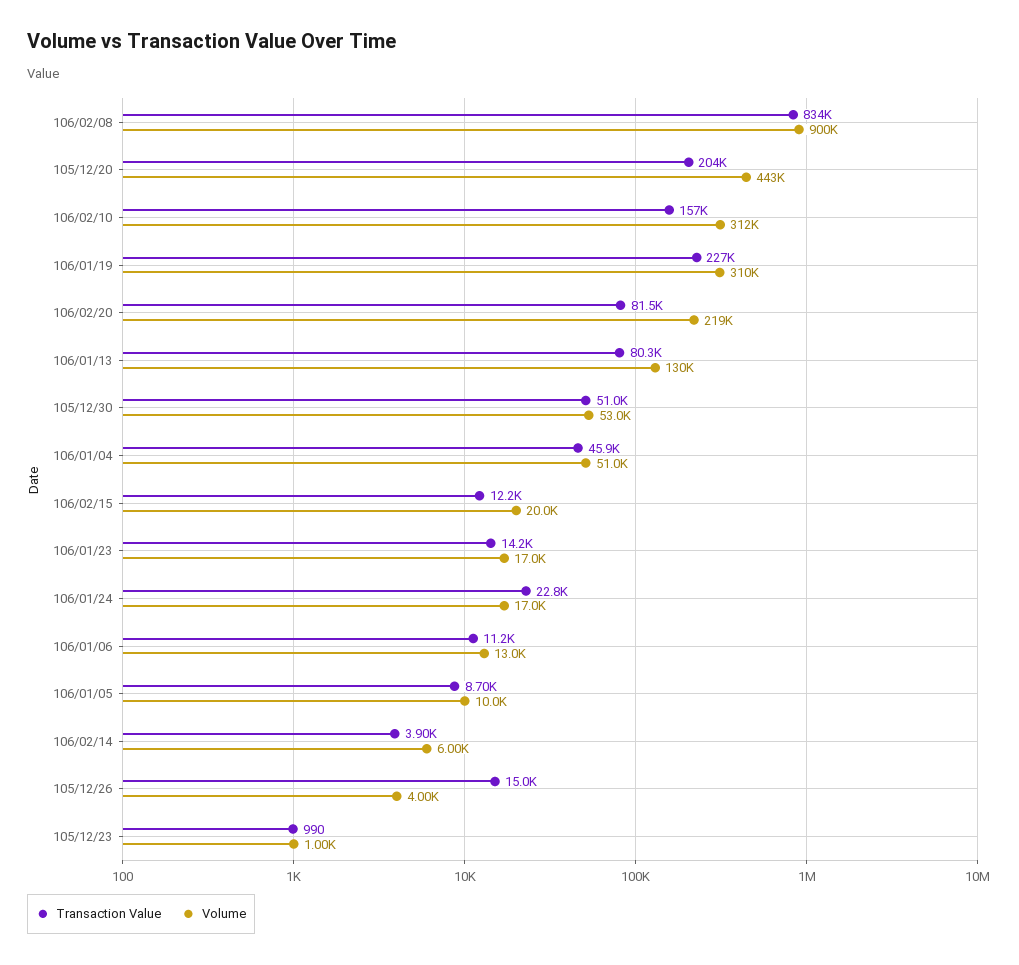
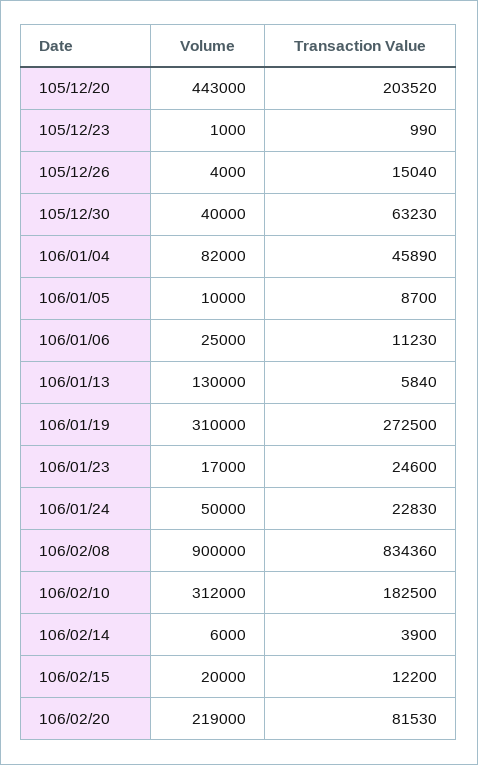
Transaction Value, 106/02/10: 157000 -> 182500
Transaction Value, 106/01/19: 227000 -> 272500
Transaction Value, 106/01/13: 80300 -> 5840
Transaction Value, 105/12/30: 51000 -> 63230
Volume, 105/12/30: 53000 -> 40000
Volume, 106/01/04: 51000 -> 82000
Transaction Value, 106/01/23: 14200 -> 24600
Volume, 106/01/24: 17000 -> 50000
Volume, 106/01/06: 13000 -> 25000

